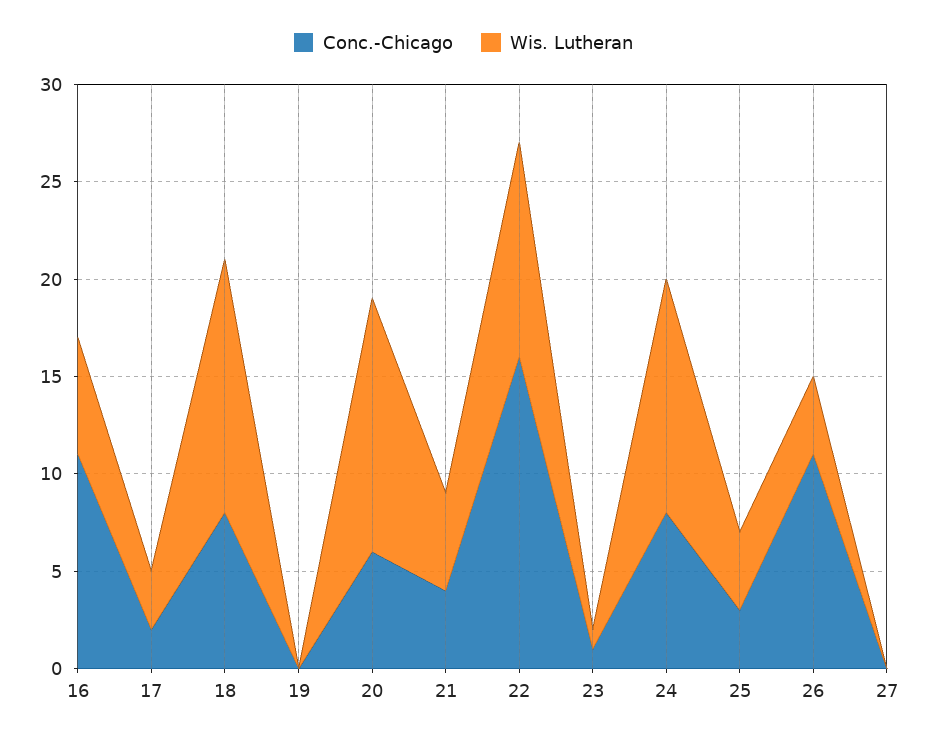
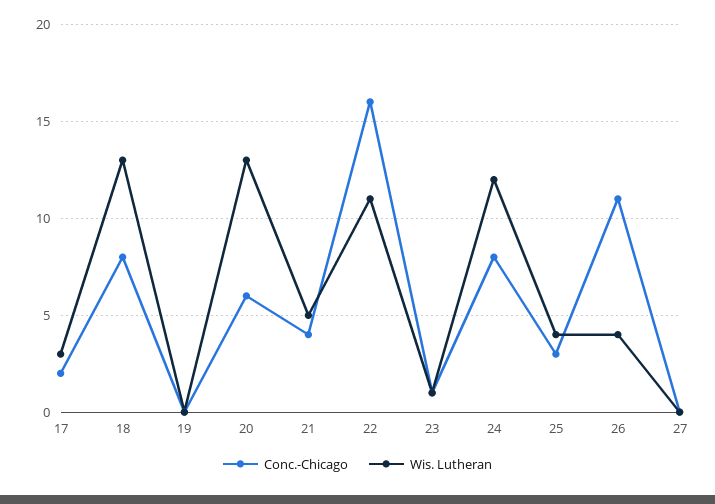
Conc.-Chicago, 16: 11 -> none
Wis. Lutheran, 16: 6 -> none

